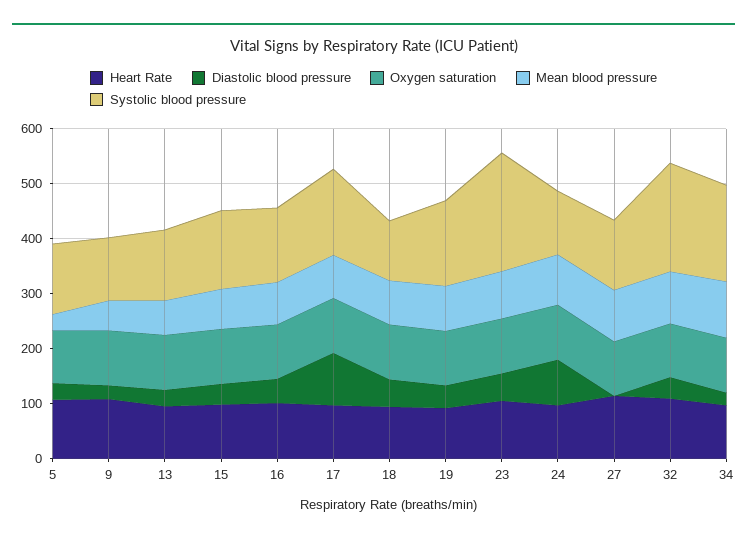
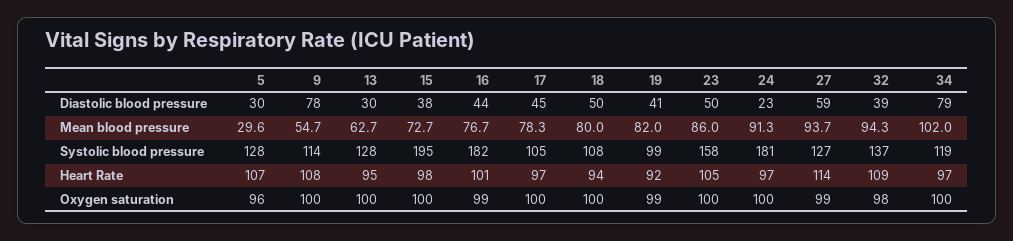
Diastolic blood pressure, 9: 20 -> 78
Systolic blood pressure, 15: 140 -> 195
Systolic blood pressure, 16: 140 -> 182
Diastolic blood pressure, 17: 100 -> 45
Systolic blood pressure, 17: 160 -> 105
Systolic blood pressure, 19: 160 -> 99
Systolic blood pressure, 23: 220 -> 158
Diastolic blood pressure, 24: 80 -> 23
Systolic blood pressure, 24: 120 -> 181
Diastolic blood pressure, 27: 0 -> 59
Systolic blood pressure, 32: 200 -> 137
Diastolic blood pressure, 34: 20 -> 79
Systolic blood pressure, 34: 180 -> 119

